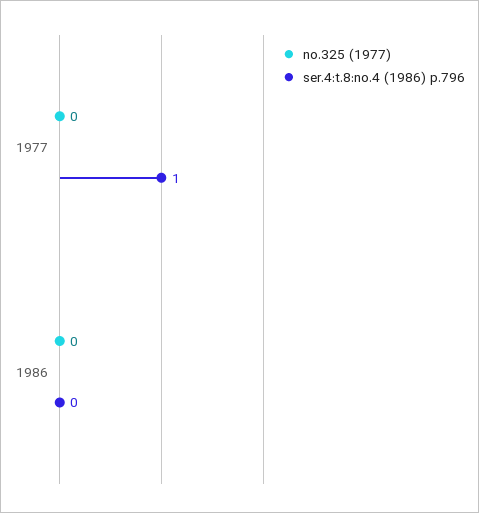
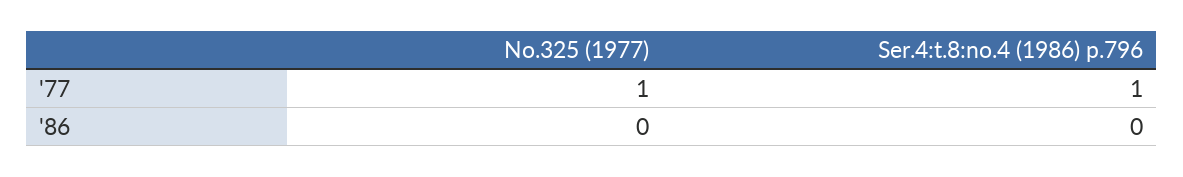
no.325 (1977), 1977: 0 -> 1

